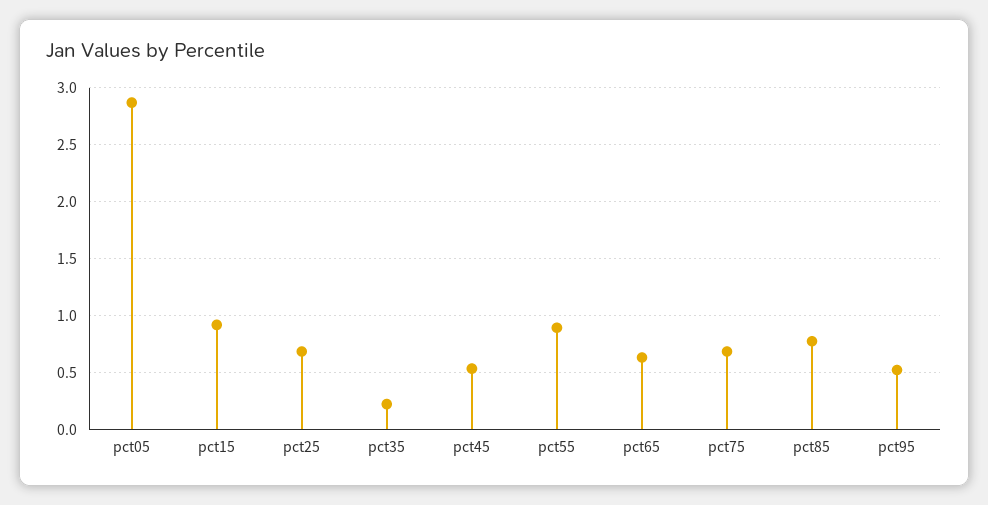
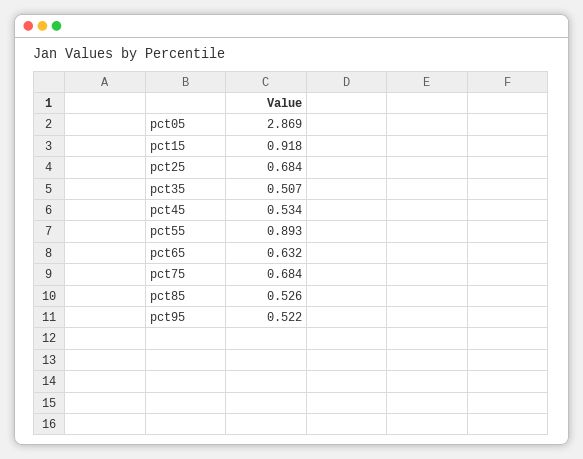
pct35: 0.2 -> 0.507
pct85: 0.8 -> 0.526

